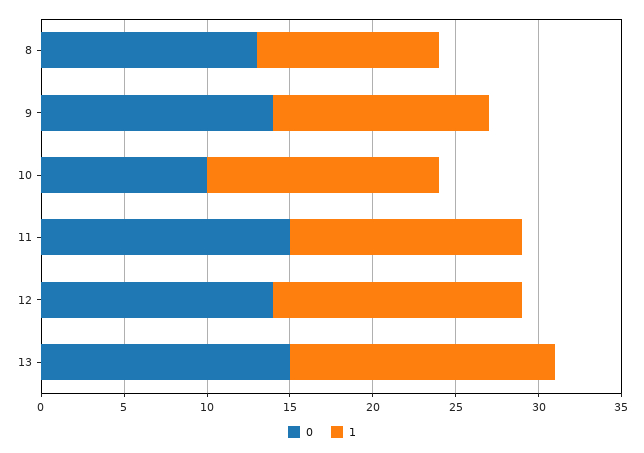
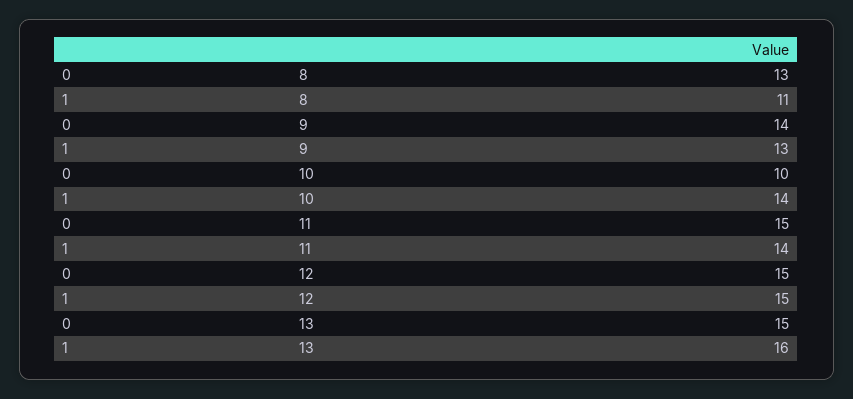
0, 12: 14 -> 15

